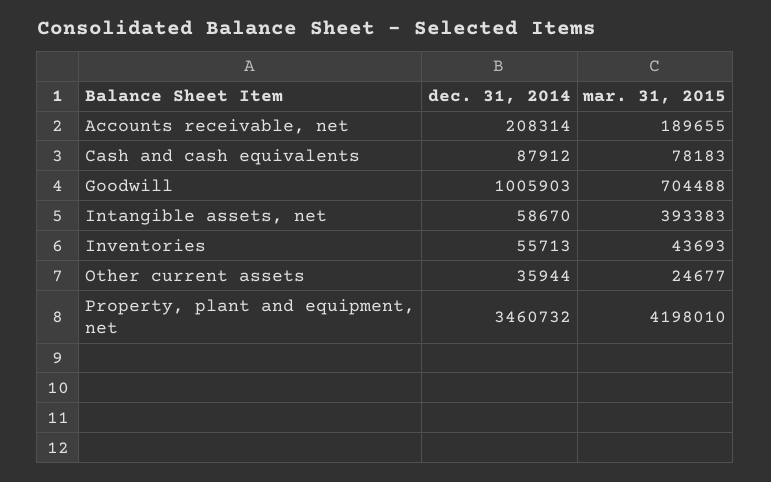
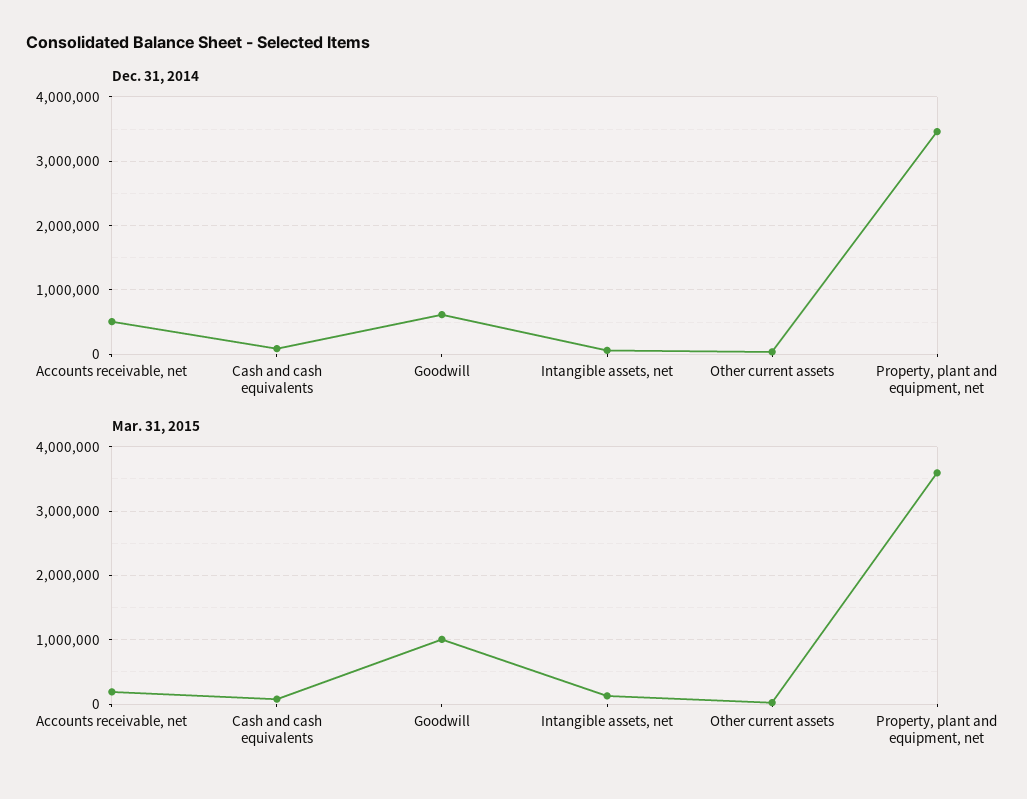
dec. 31, 2014, Accounts receivable, net: 208314 -> 500000
dec. 31, 2014, Goodwill: 1005903 -> 600000
mar. 31, 2015, Goodwill: 704488 -> 1000000
mar. 31, 2015, Intangible assets, net: 393383 -> 100000
dec. 31, 2014, Inventories: 55713 -> none
mar. 31, 2015, Inventories: 43693 -> none
mar. 31, 2015, Property, plant and equipment, net: 4198010 -> 3600000

